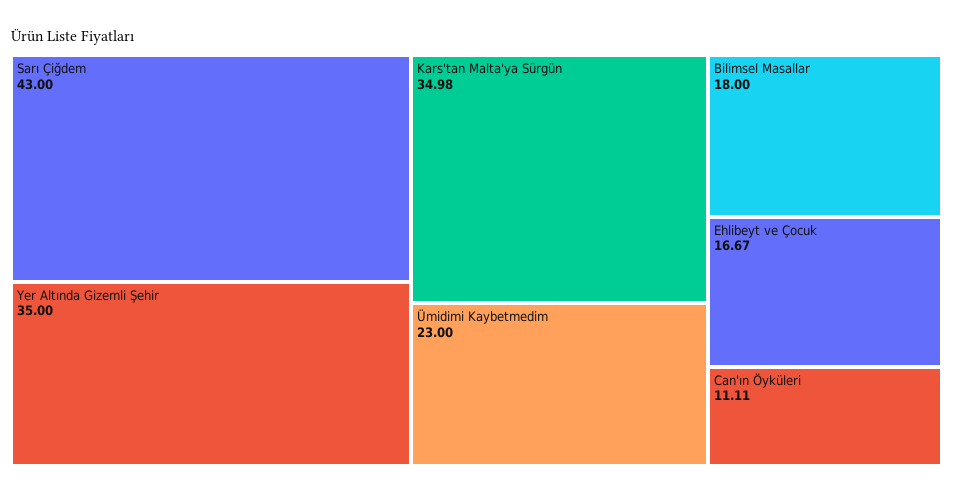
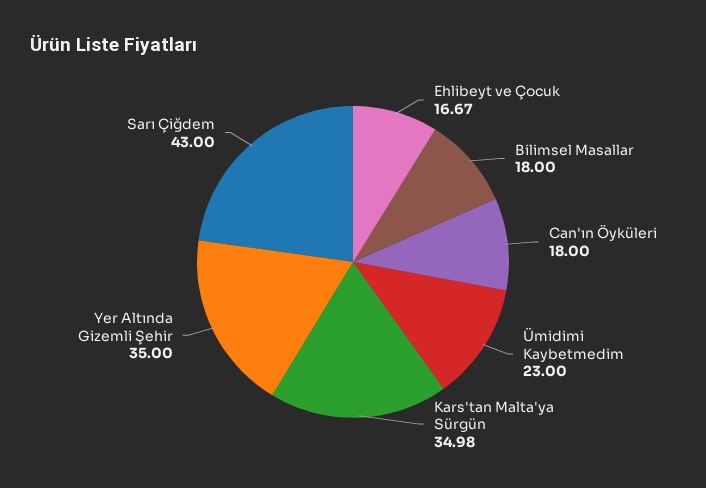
Can'ın Öyküleri: 11.11 -> 18

